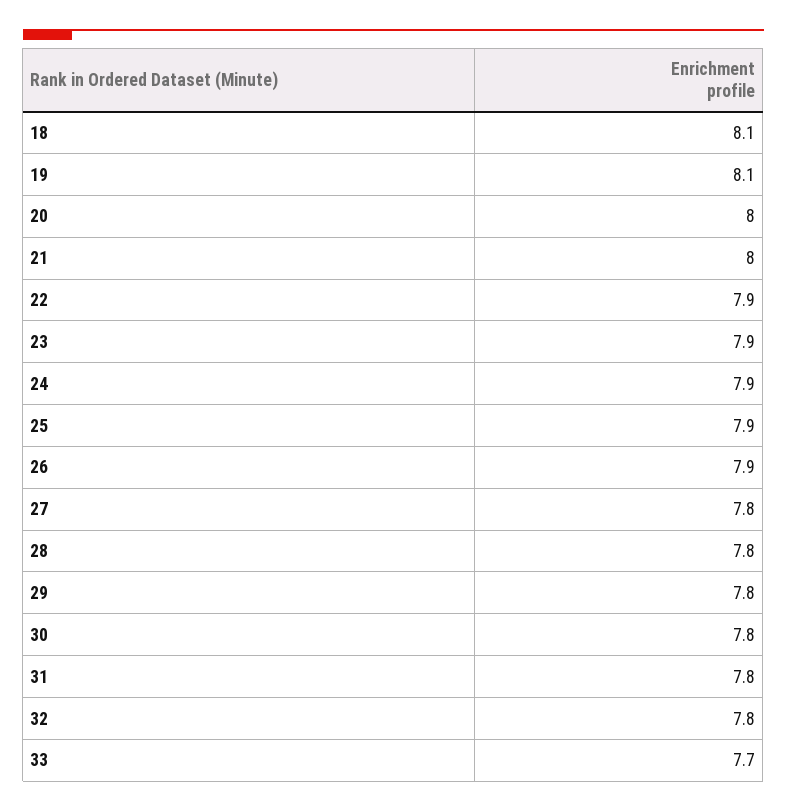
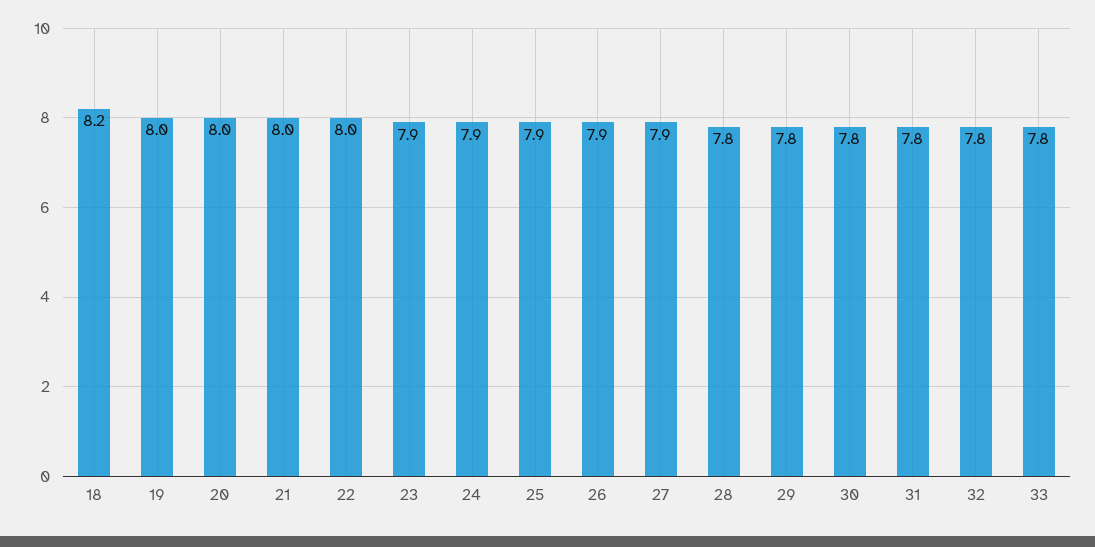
18: 8.1 -> 8.2
19: 8.1 -> 8
22: 7.9 -> 8
27: 7.8 -> 7.9
33: 7.7 -> 7.8

